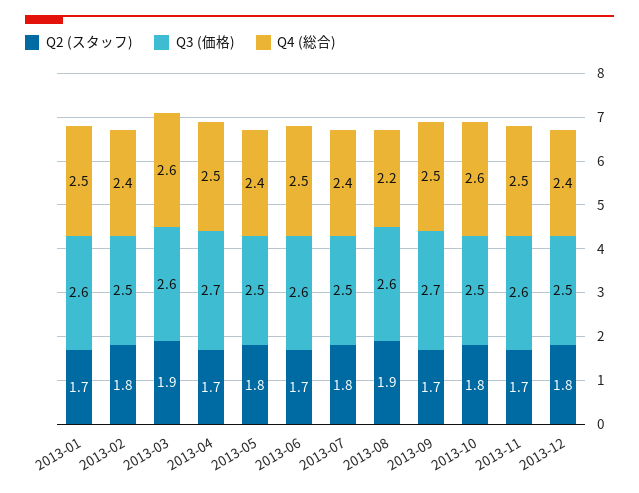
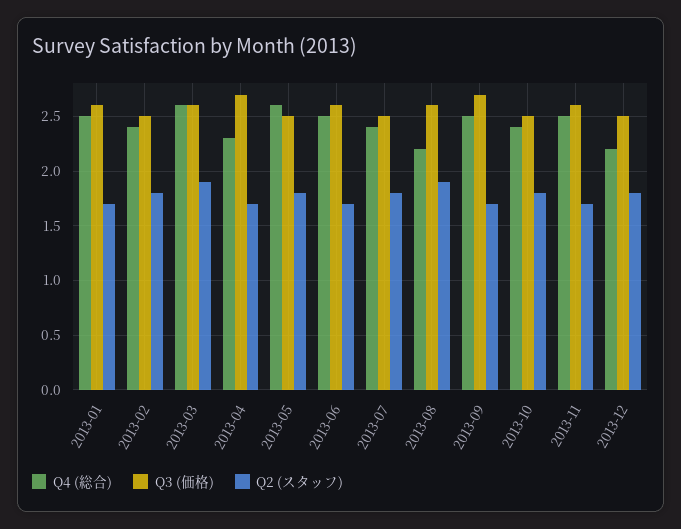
Q4 (総合), 2013-04: 2.5 -> 2.3
Q4 (総合), 2013-05: 2.4 -> 2.6
Q4 (総合), 2013-10: 2.6 -> 2.4
Q4 (総合), 2013-12: 2.4 -> 2.2

